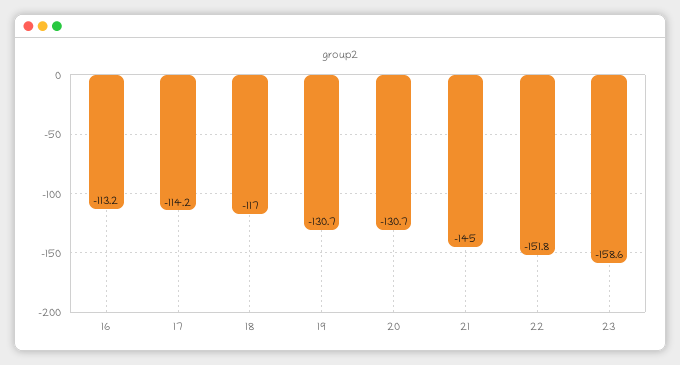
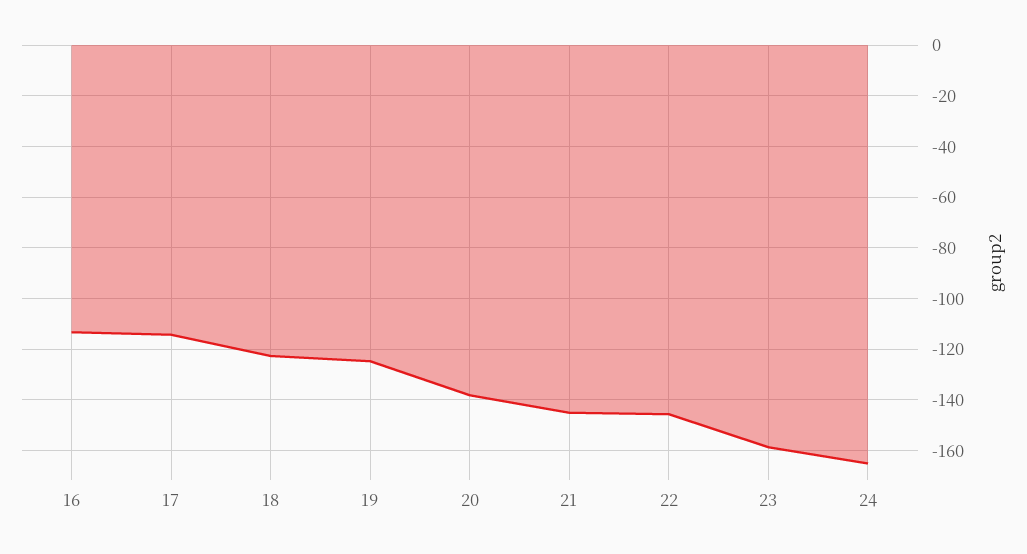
18: -117 -> -122.5
19: -130.7 -> -125
20: -130.7 -> -137.5
22: -151.8 -> -145
24: none -> -165

